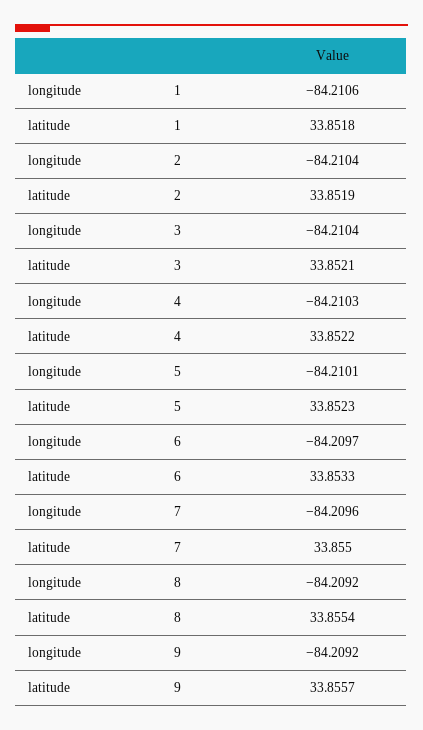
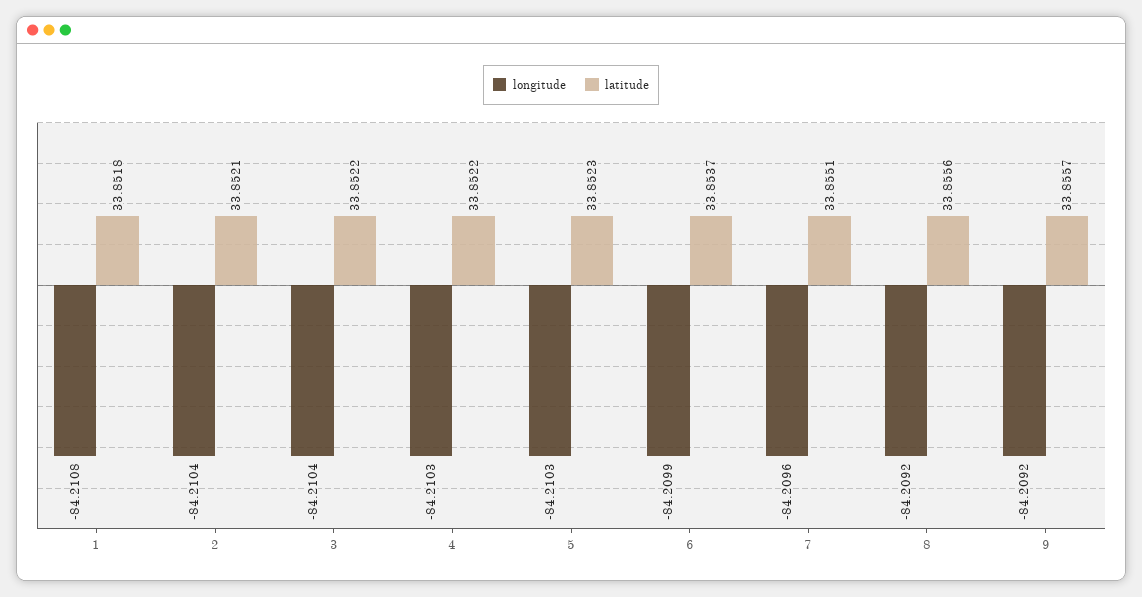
longitude, 1: -84.2106 -> -84.2108
latitude, 2: 33.8519 -> 33.8521
latitude, 3: 33.8521 -> 33.8522
longitude, 5: -84.2101 -> -84.2103
longitude, 6: -84.2097 -> -84.2099
latitude, 6: 33.8533 -> 33.8537
latitude, 7: 33.855 -> 33.8551
latitude, 8: 33.8554 -> 33.8556

